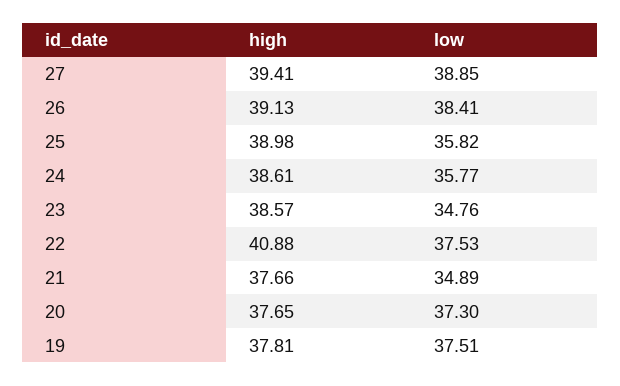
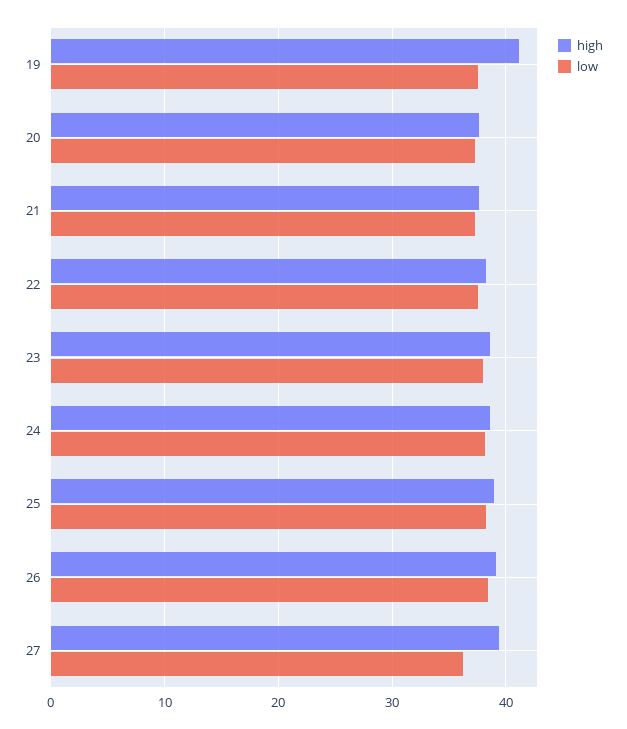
low, 27: 38.85 -> 36
low, 25: 35.82 -> 38
low, 24: 35.77 -> 38
low, 23: 34.76 -> 38
high, 22: 40.88 -> 38
low, 21: 34.89 -> 37
high, 19: 37.81 -> 41

